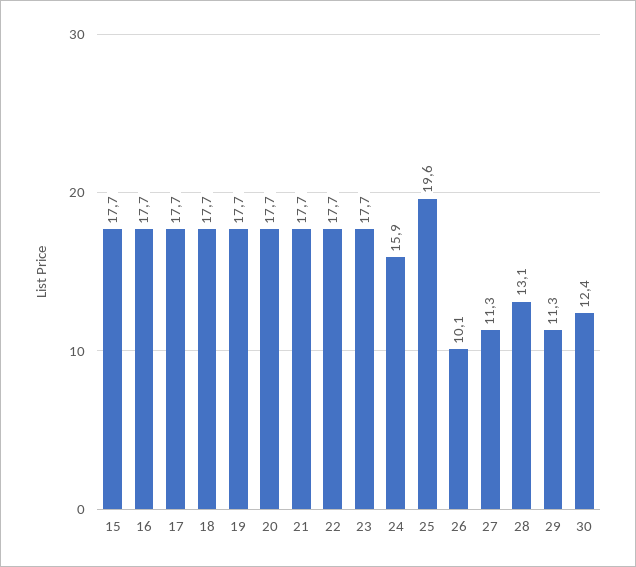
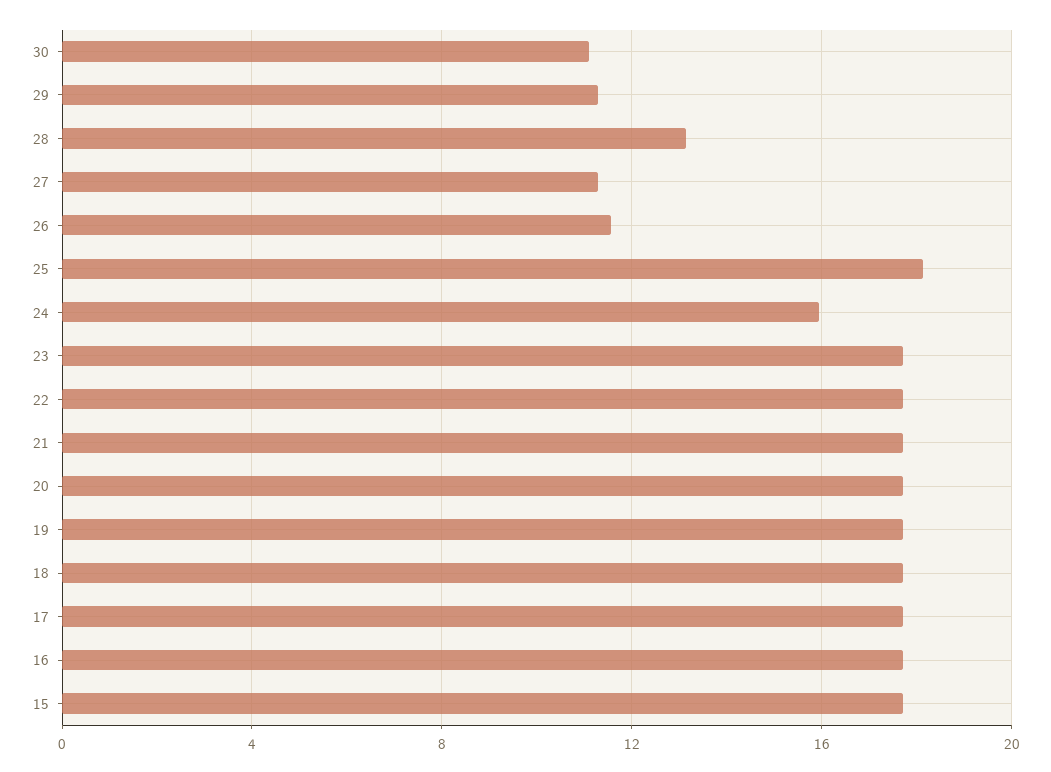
25: 19.6 -> 18
26: 10.1 -> 11.5
30: 12.4 -> 11

